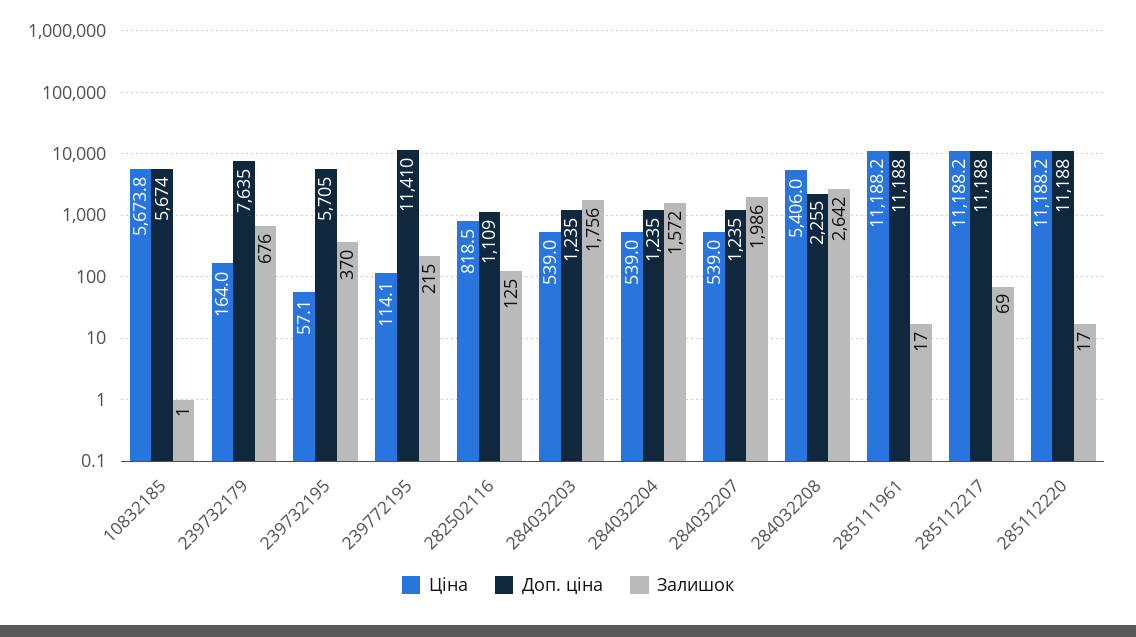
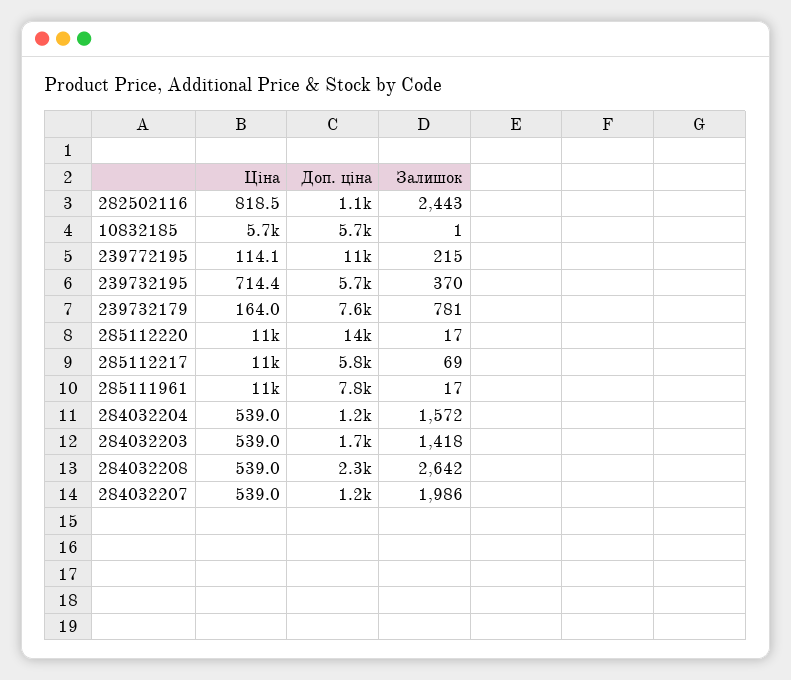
Залишок, 239732179: 676 -> 781
Ціна, 239732195: 57.1 -> 714.4
Залишок, 282502116: 125 -> 2443
Доп. ціна, 284032203: 1235 -> 1700
Залишок, 284032203: 1756 -> 1418
Ціна, 284032208: 5406 -> 539
Доп. ціна, 285111961: 11188 -> 7800
Доп. ціна, 285112217: 11188 -> 5800
Доп. ціна, 285112220: 11188 -> 14000

